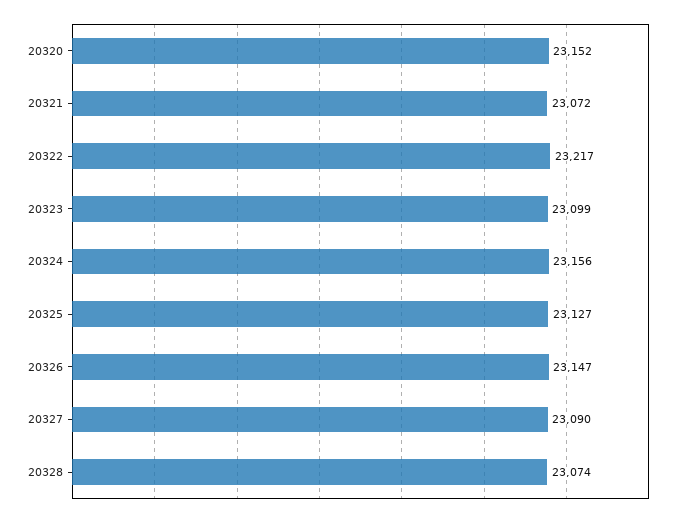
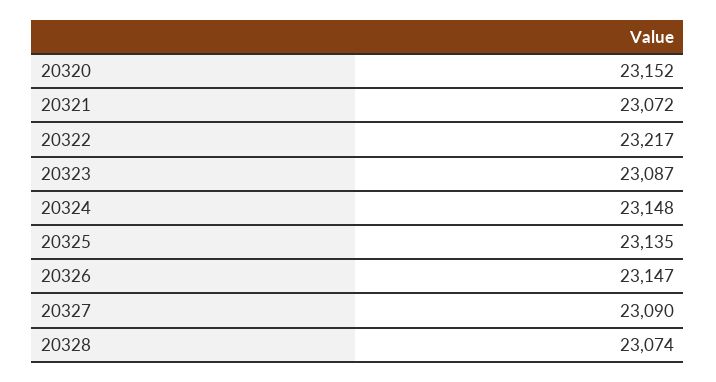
20323: 23099 -> 23087
20324: 23156 -> 23148
20325: 23127 -> 23135

